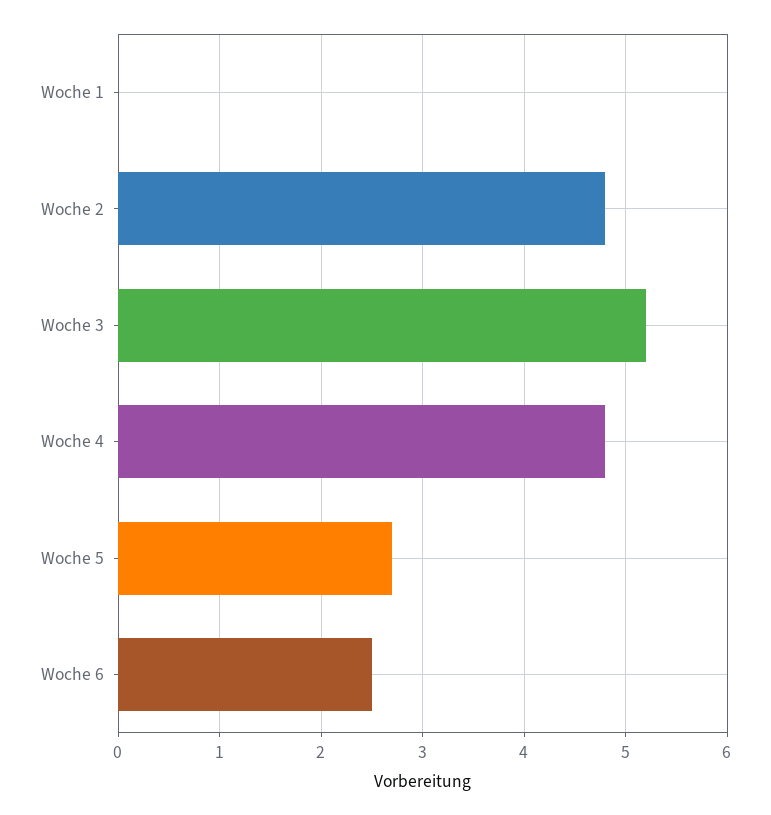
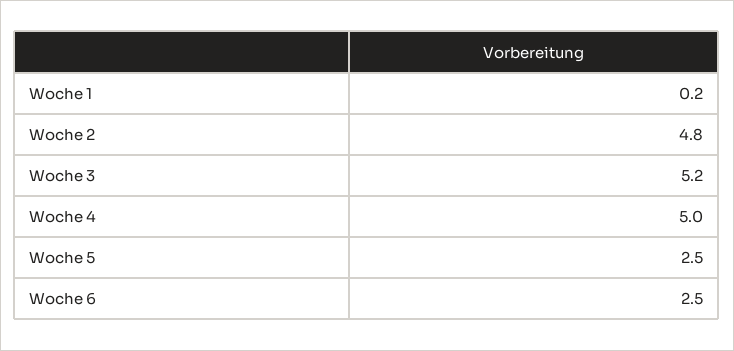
Woche 1: 0 -> 0.2
Woche 4: 4.8 -> 5
Woche 5: 2.7 -> 2.5

